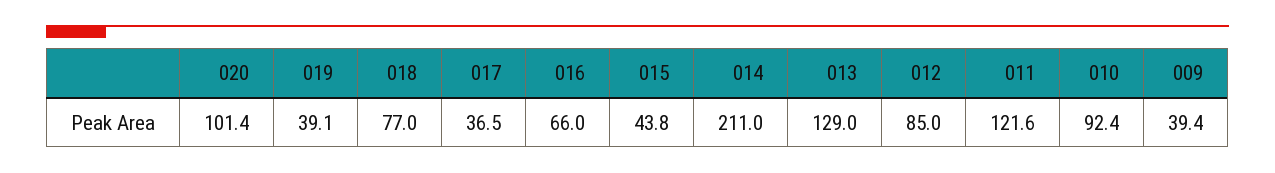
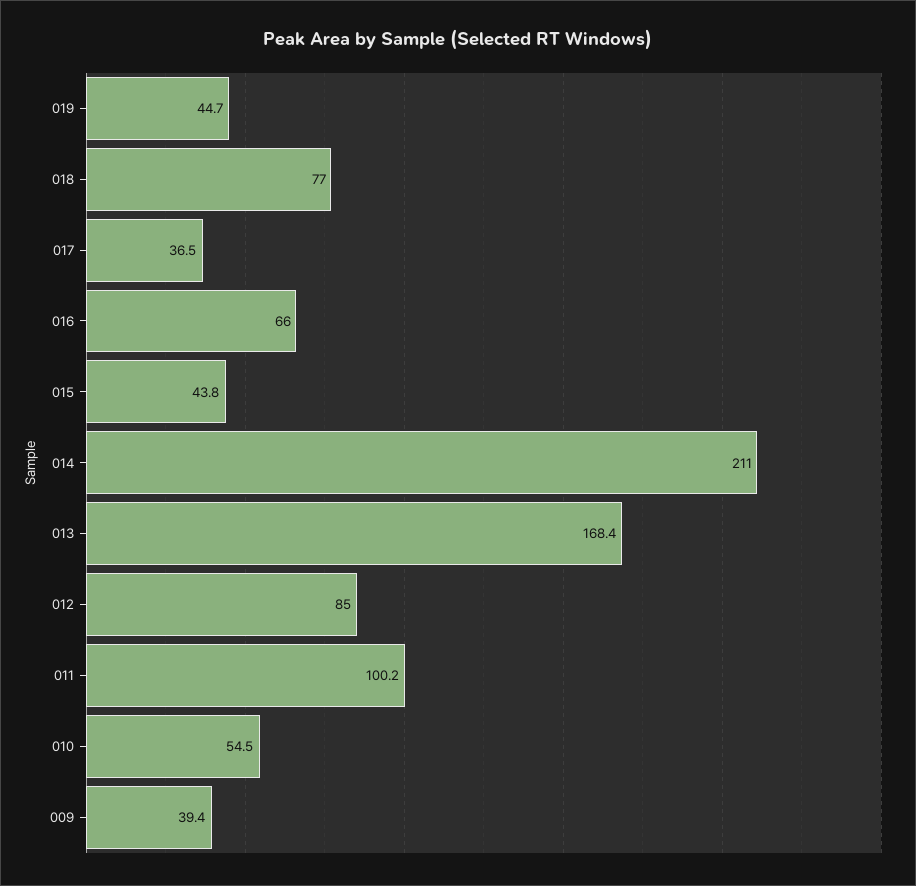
020: 101.4 -> none
019: 39.1 -> 44.7
013: 129 -> 168.4
011: 121.6 -> 100.2
010: 92.4 -> 54.5

